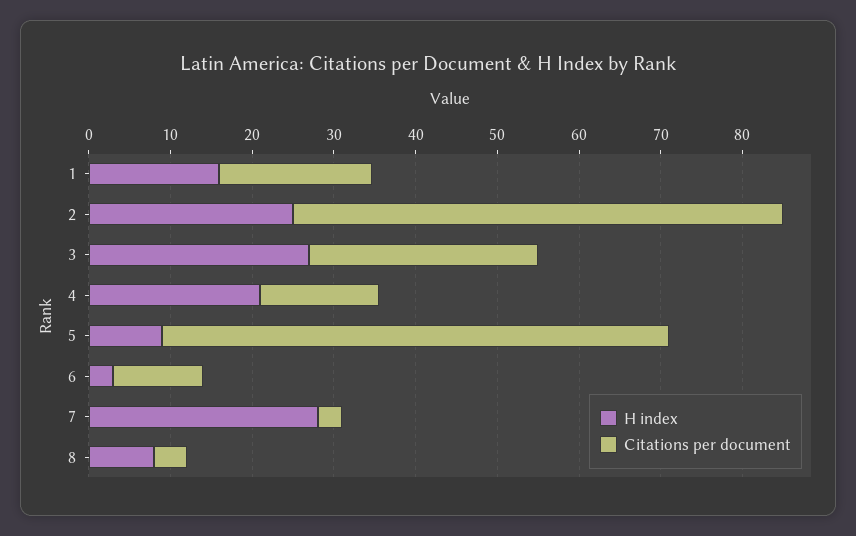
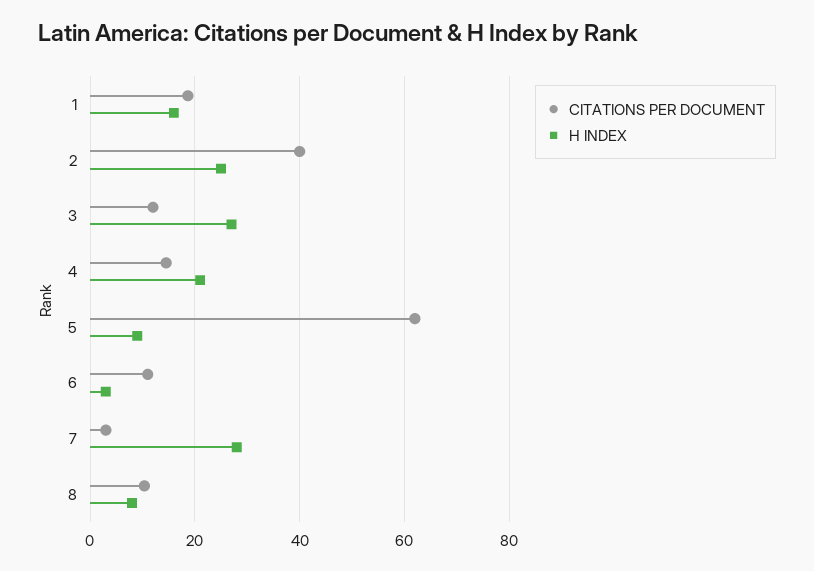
Citations per document, 2: 60 -> 40
Citations per document, 3: 28 -> 12
Citations per document, 8: 4 -> 10

